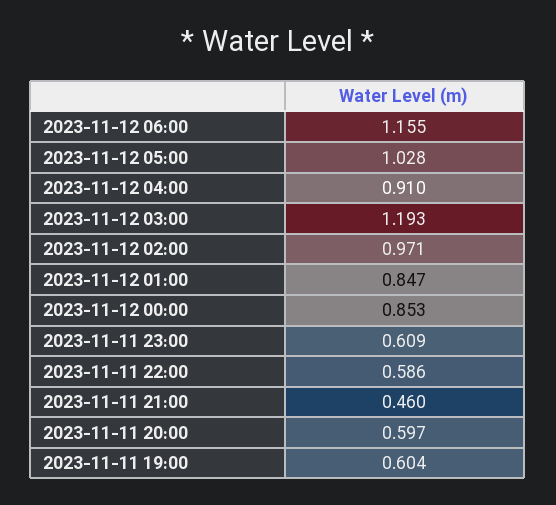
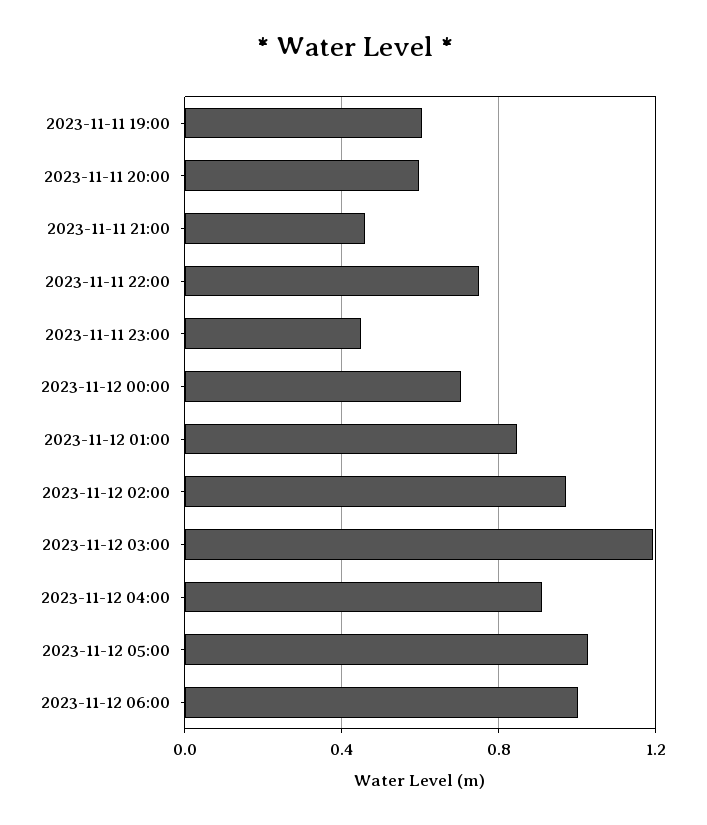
2023-11-12 06:00: 1.155 -> 1
2023-11-12 00:00: 0.853 -> 0.7
2023-11-11 23:00: 0.609 -> 0.45
2023-11-11 22:00: 0.586 -> 0.75

